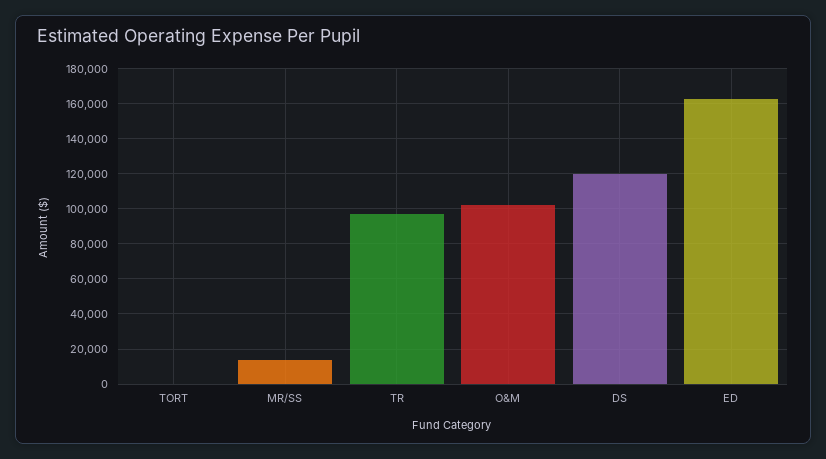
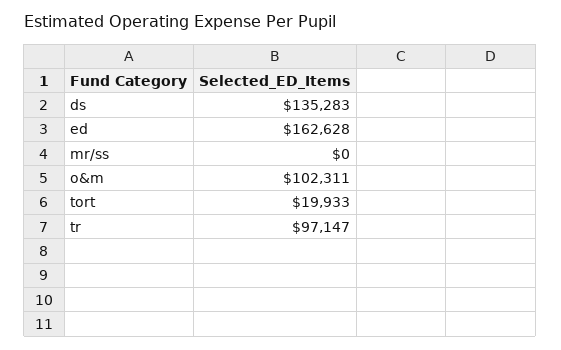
TORT: 0 -> 19933
MR/SS: 15000 -> 0
DS: 120000 -> 135283

